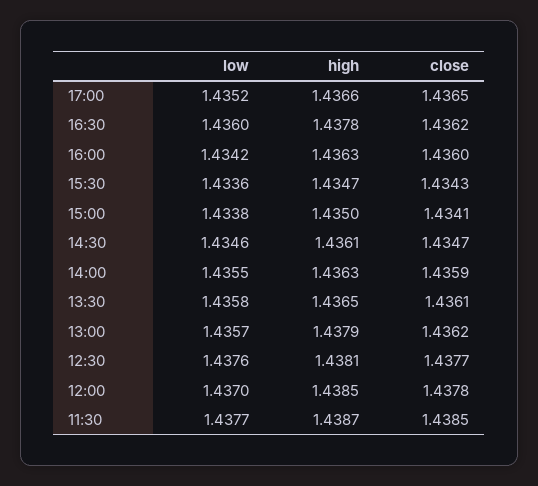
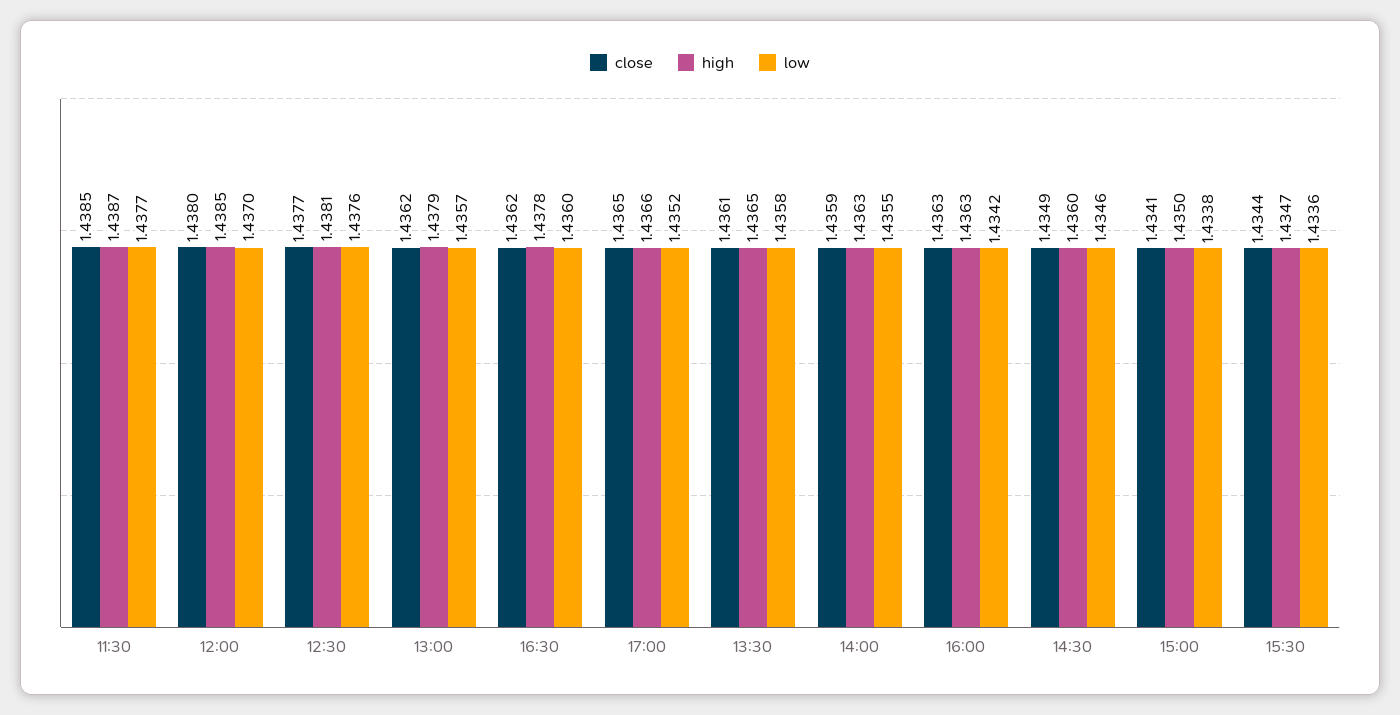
close, 16:00: 1.436 -> 1.4363
close, 15:30: 1.4343 -> 1.4344
high, 14:30: 1.4361 -> 1.436
close, 14:30: 1.4347 -> 1.4349
close, 12:00: 1.4378 -> 1.438

